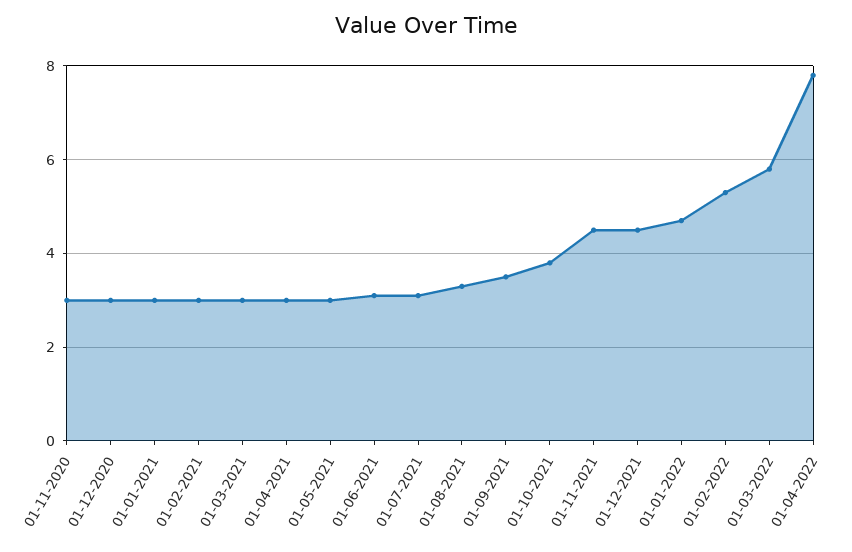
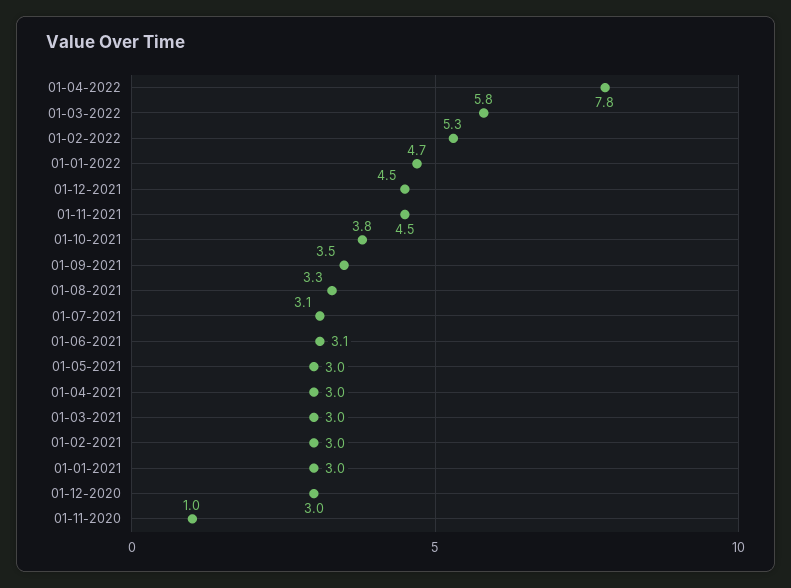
01-11-2020: 3 -> 1

